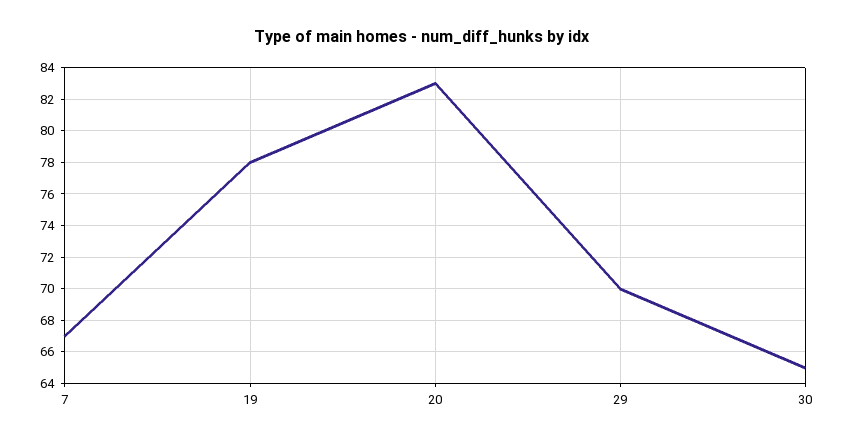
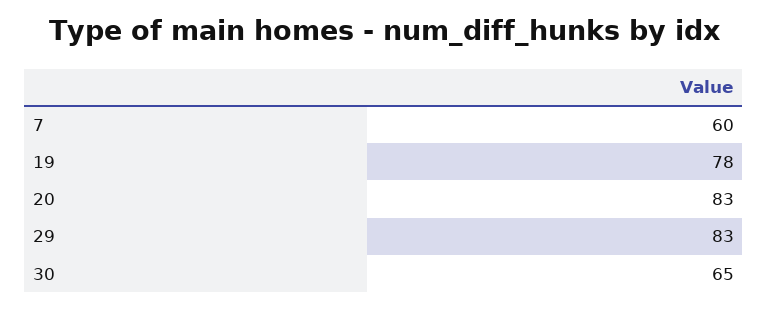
7: 67 -> 60
29: 70 -> 83

